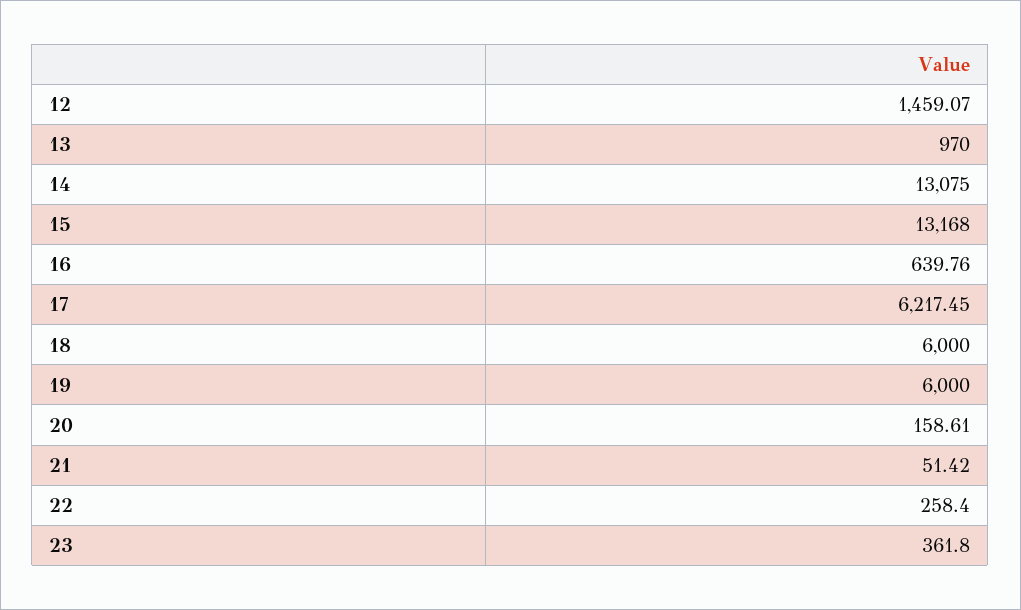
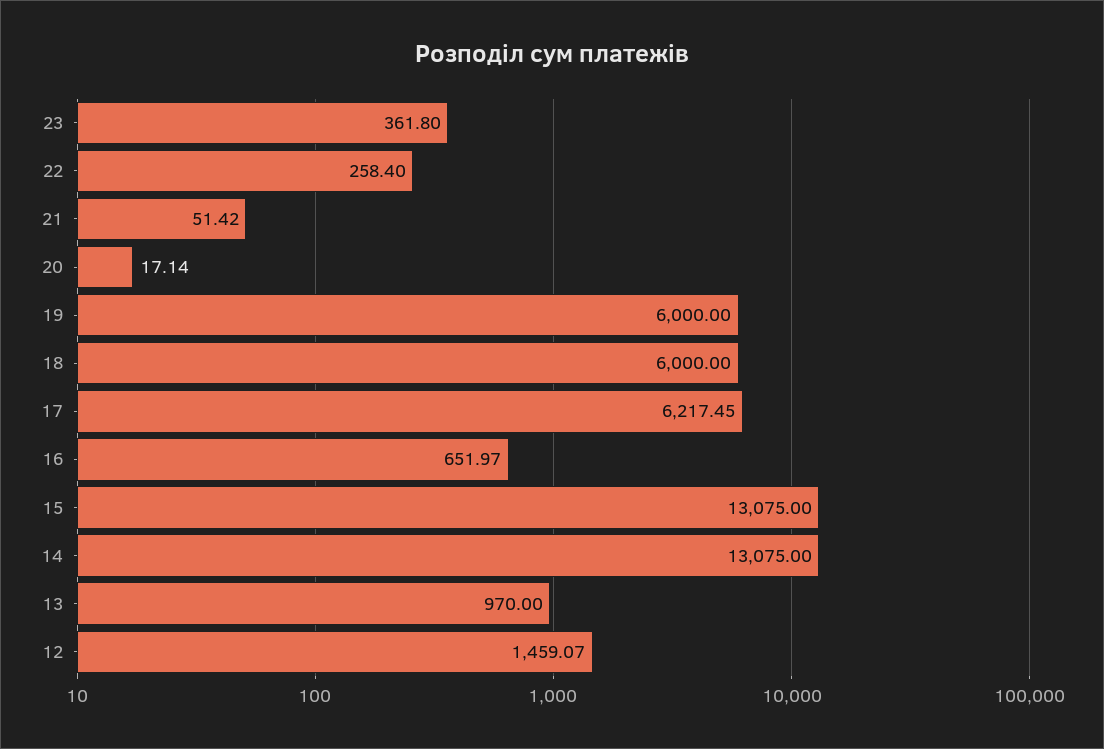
15: 13168 -> 13075
16: 639.76 -> 651.97
20: 158.61 -> 17.14

